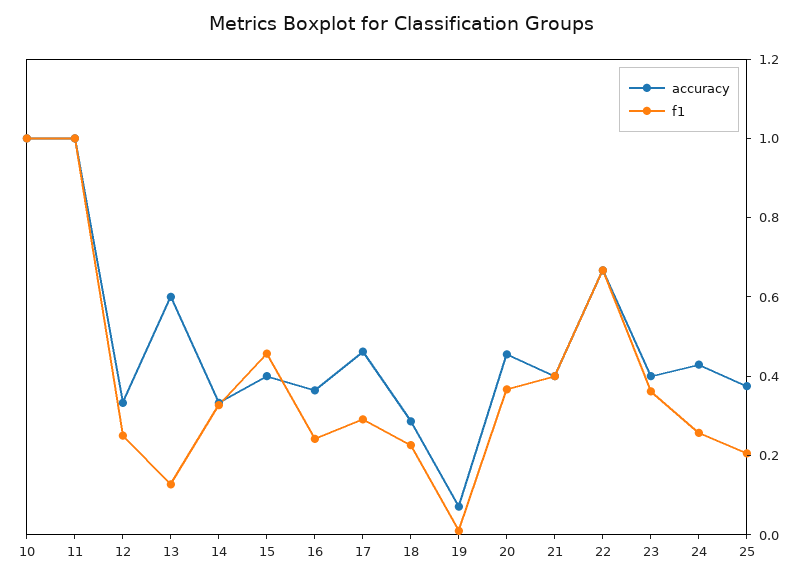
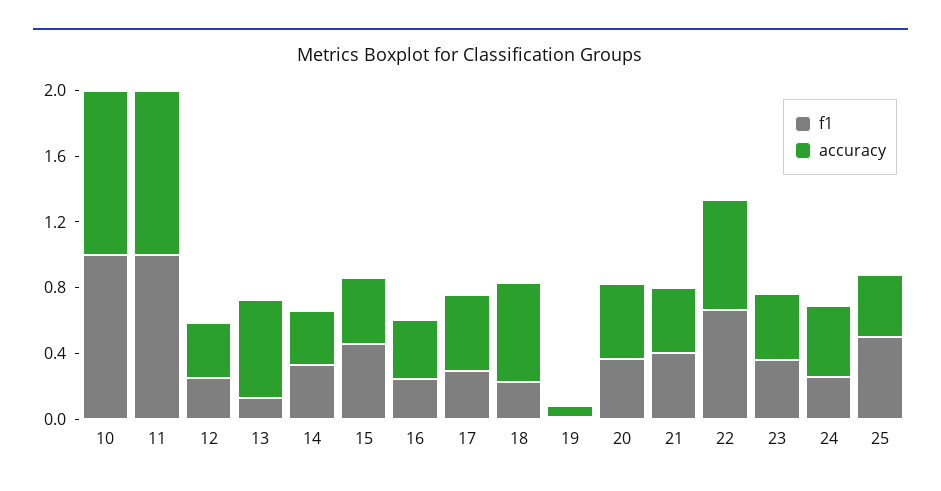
accuracy, 18: 0.3 -> 0.6
f1, 25: 0.2 -> 0.5

